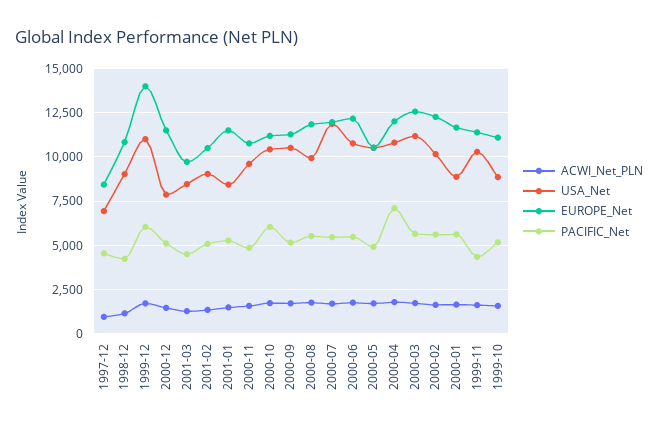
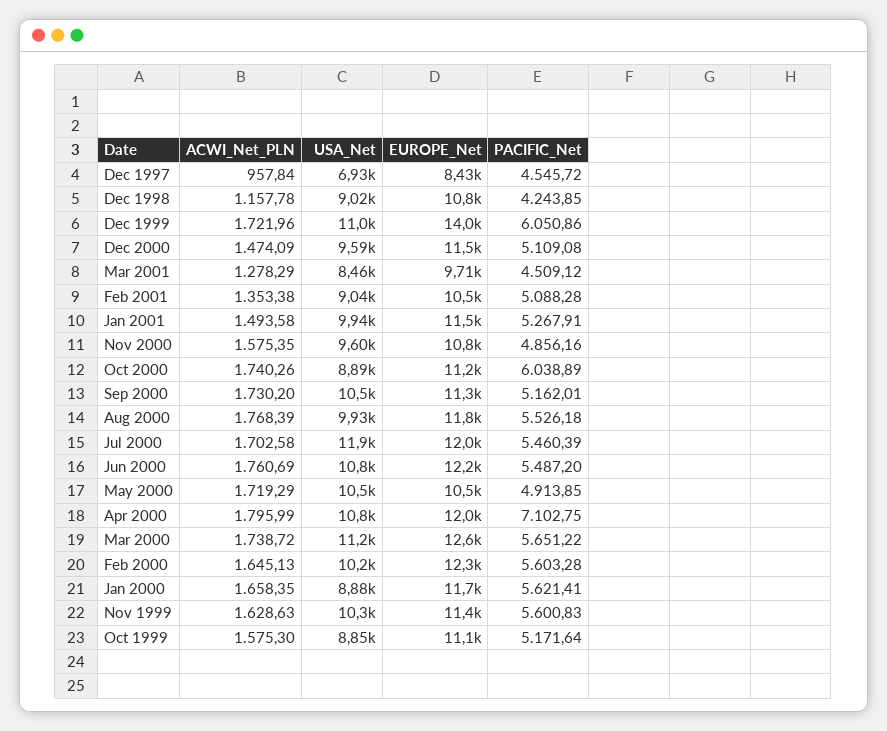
USA_Net, 2000-12: 8000 -> 9590
USA_Net, 2001-01: 8500 -> 9940
USA_Net, 2000-10: 10500 -> 8890
PACIFIC_Net, 1999-11: 4500 -> 5600.83

